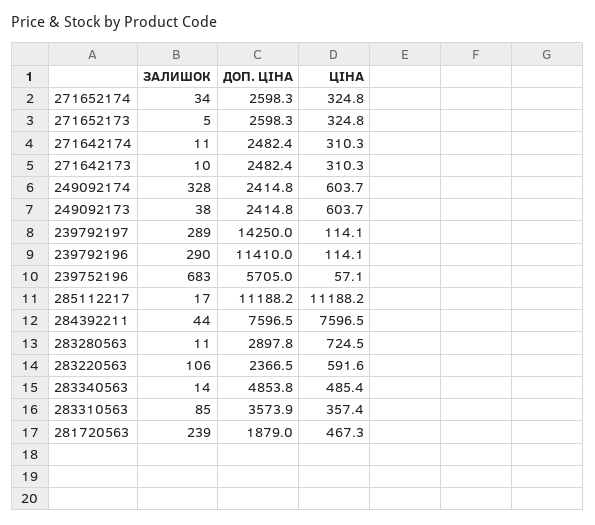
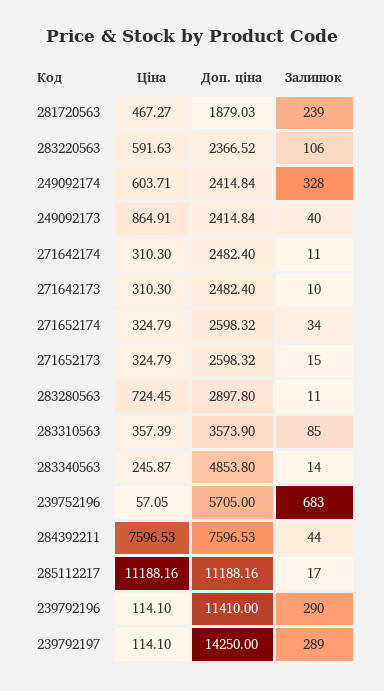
ЗАЛИШОК, 271652173: 5 -> 15
ЗАЛИШОК, 249092173: 38 -> 40
ЦІНА, 249092173: 603.7 -> 864.91
ЦІНА, 283340563: 485.4 -> 245.87

